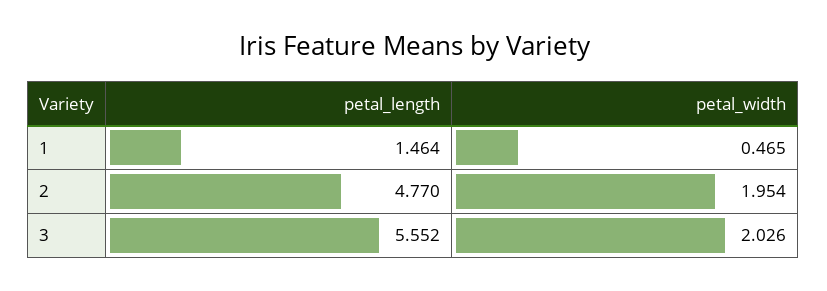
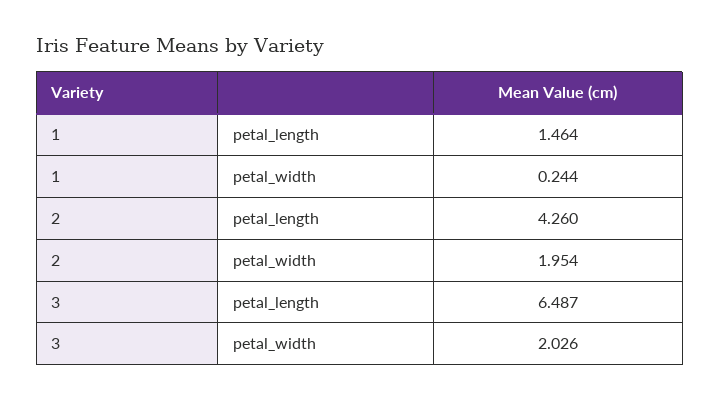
petal_width, 1: 0.465 -> 0.244
petal_length, 2: 4.77 -> 4.26
petal_length, 3: 5.552 -> 6.487

